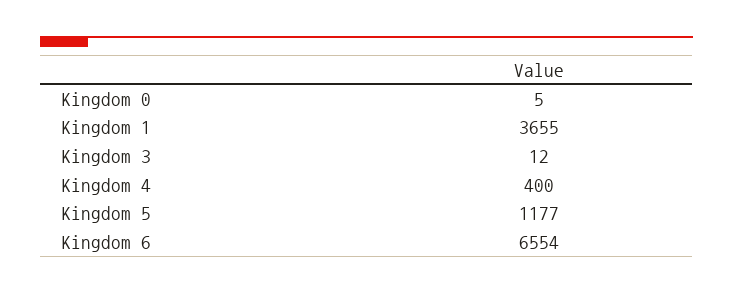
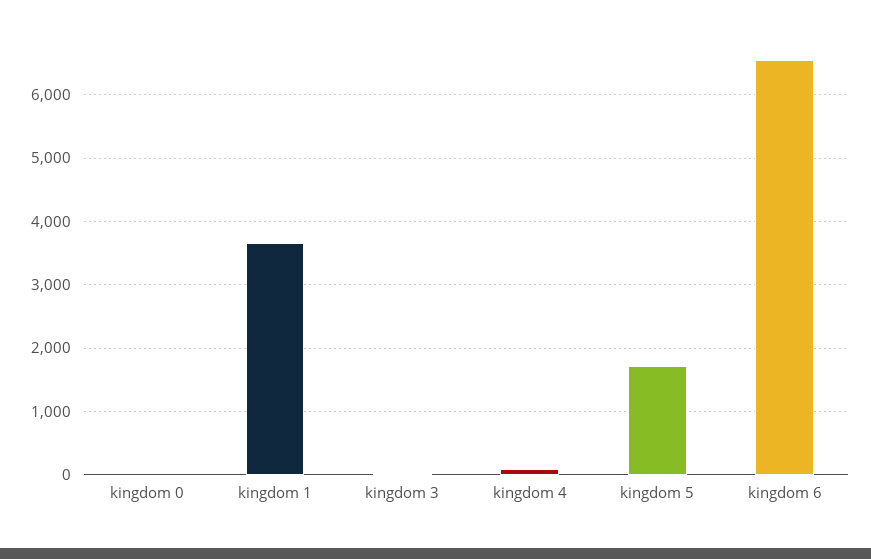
Kingdom 4: 400 -> 100
Kingdom 5: 1177 -> 1700

